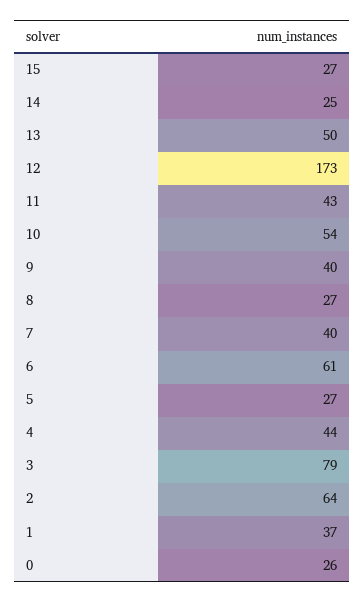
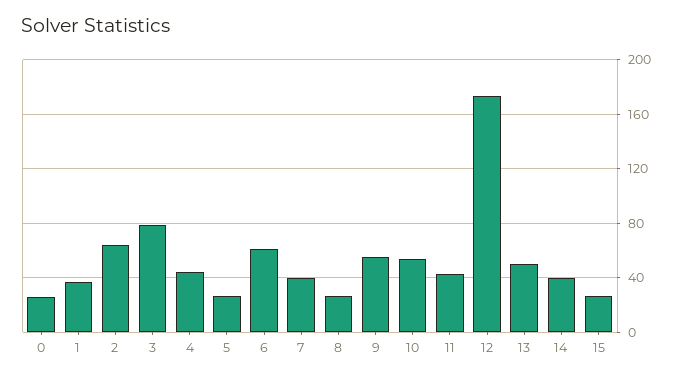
14: 25 -> 40
9: 40 -> 55

